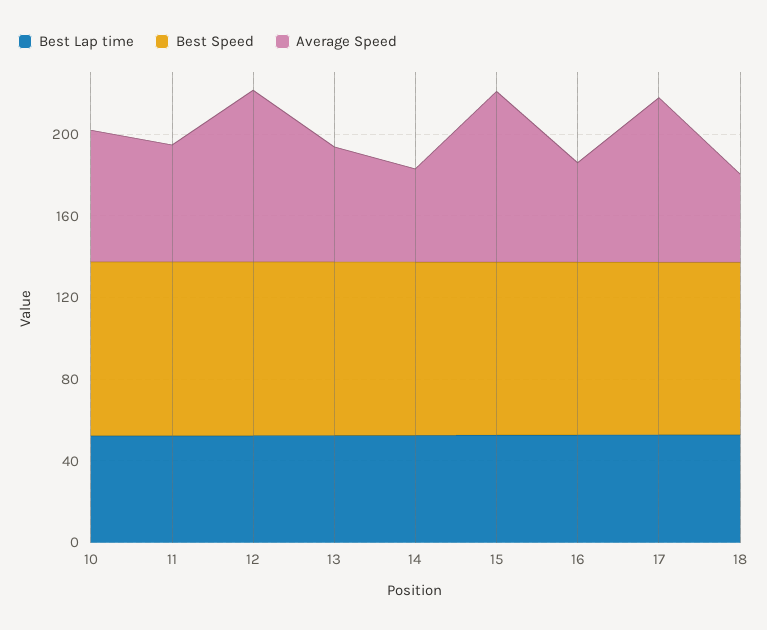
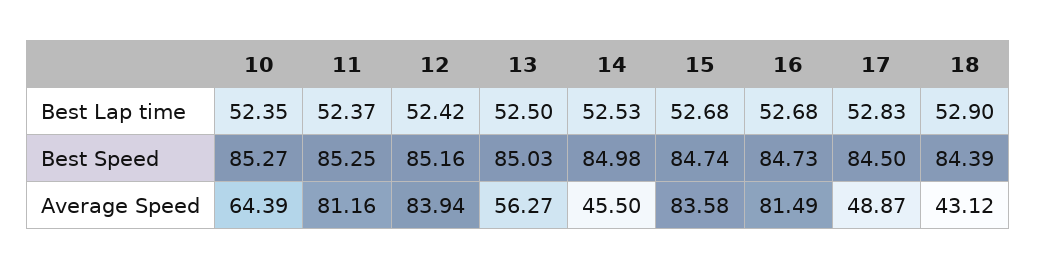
Average Speed, 11: 60 -> 81.16
Average Speed, 16: 50 -> 81.49
Average Speed, 17: 80 -> 48.87

